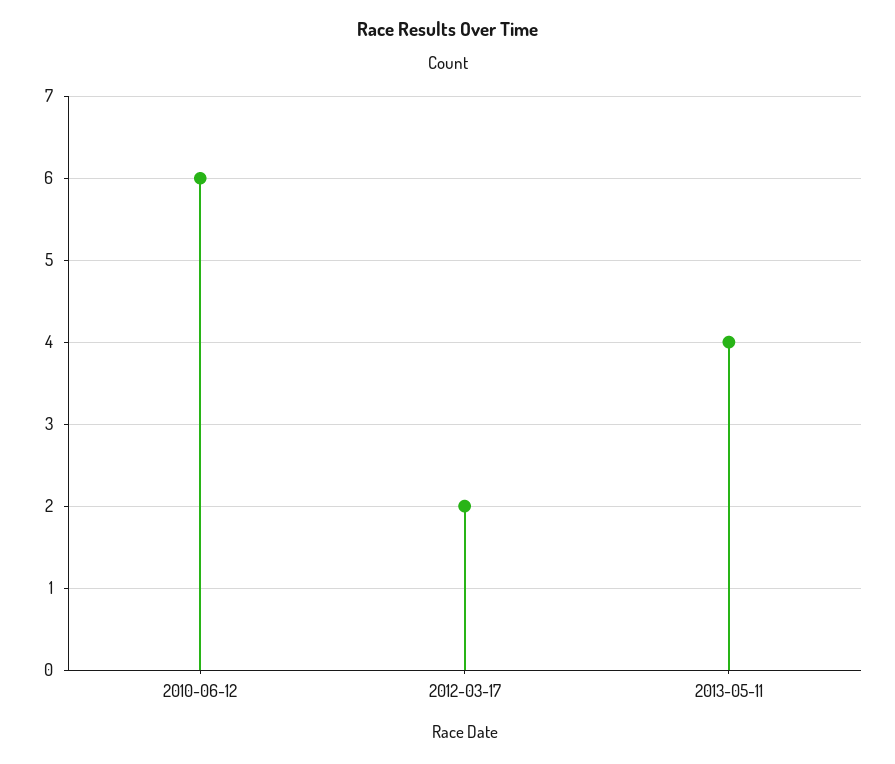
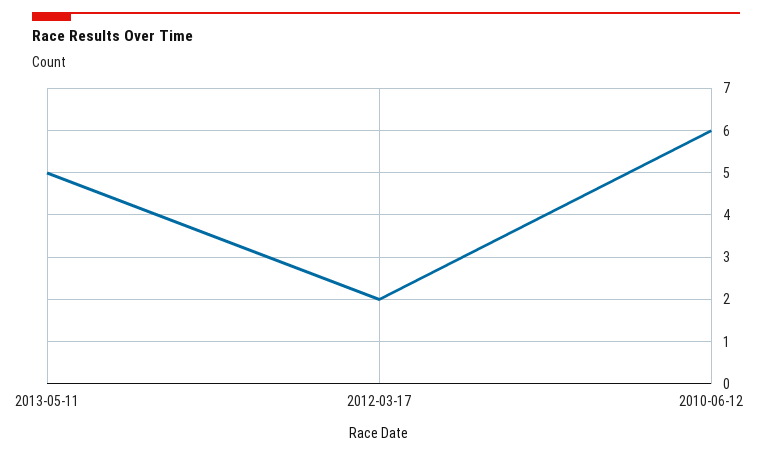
2013-05-11: 4 -> 5

